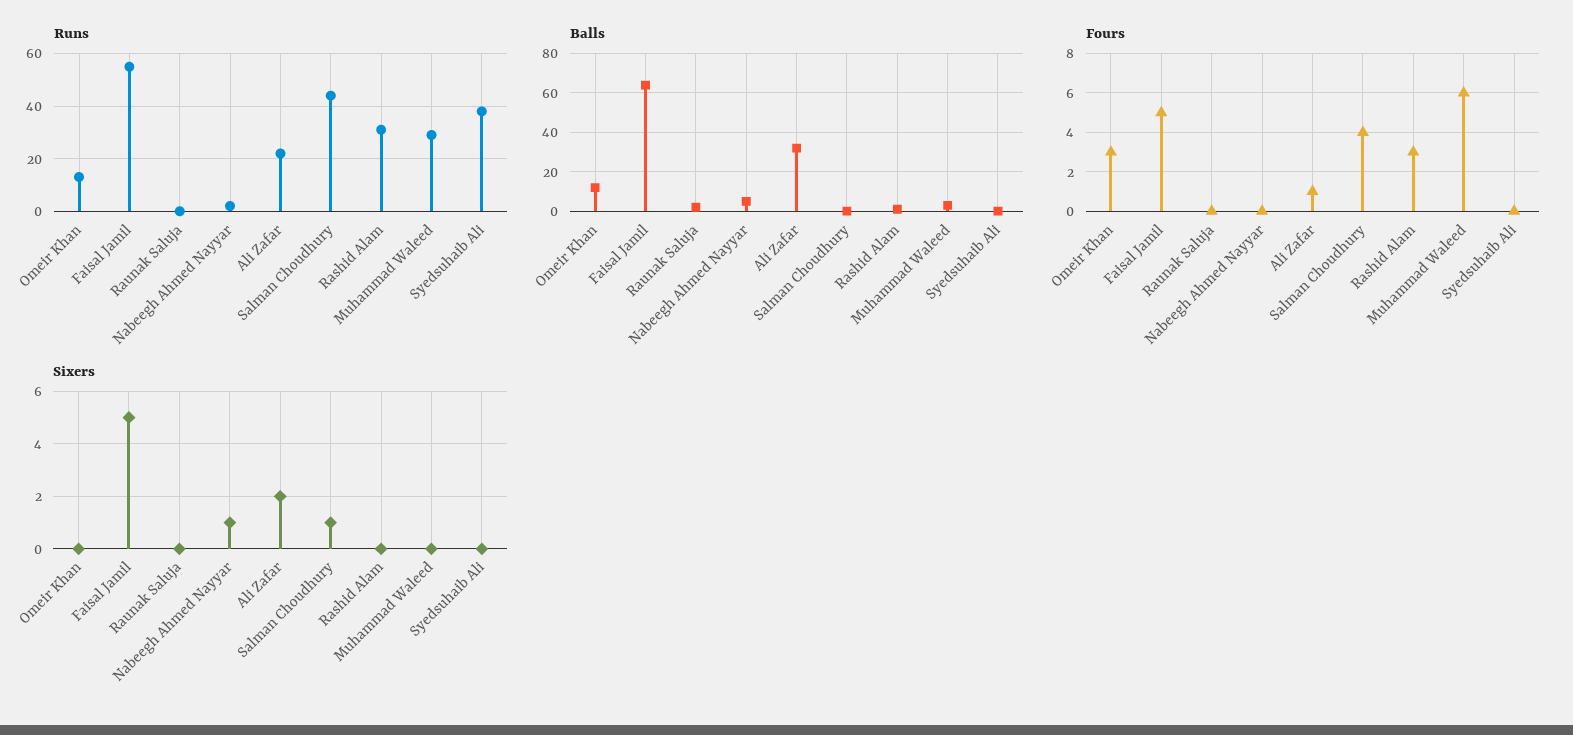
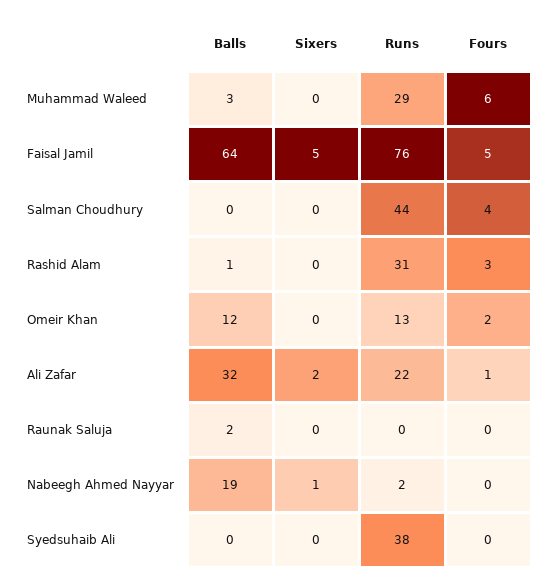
Runs, Faisal Jamil: 55 -> 76
Balls, Nabeegh Ahmed Nayyar: 5 -> 19
Fours, Omeir Khan: 3 -> 2
Sixers, Salman Choudhury: 1 -> 0

